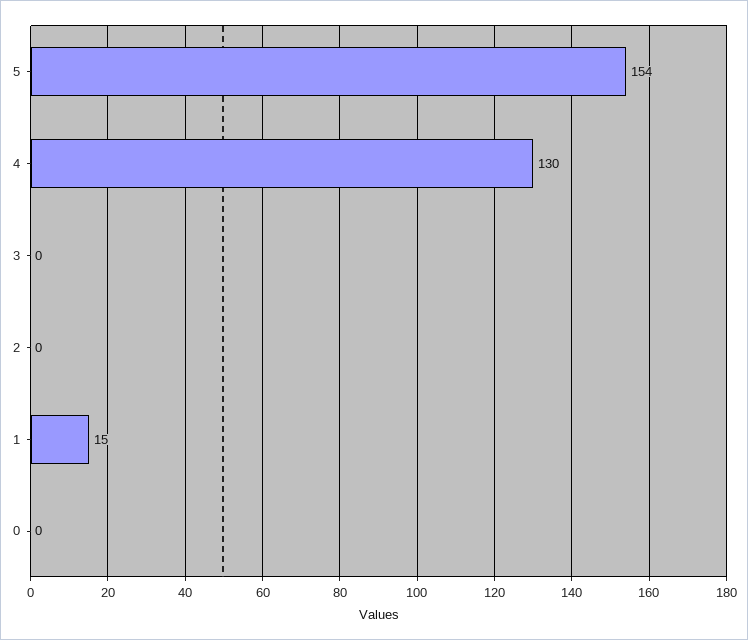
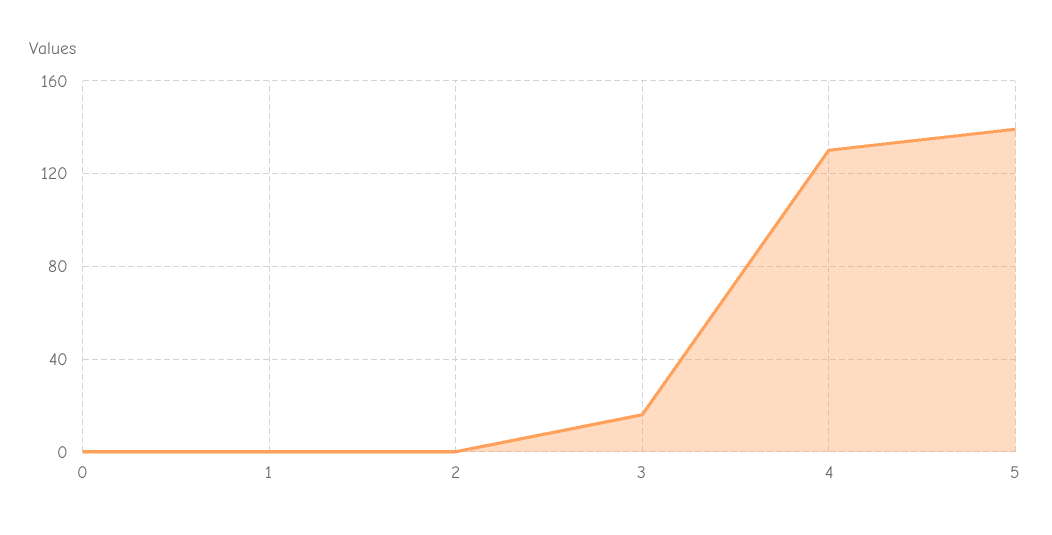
5: 154 -> 140
3: 0 -> 15
1: 15 -> 0

